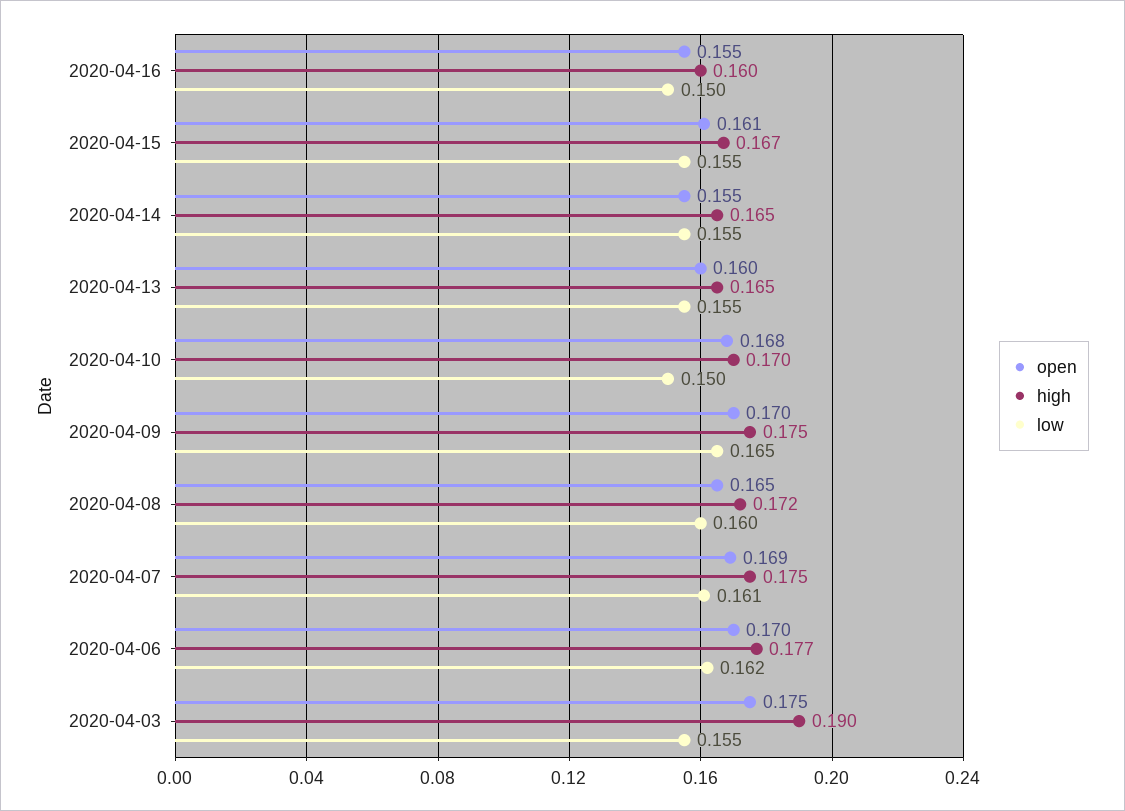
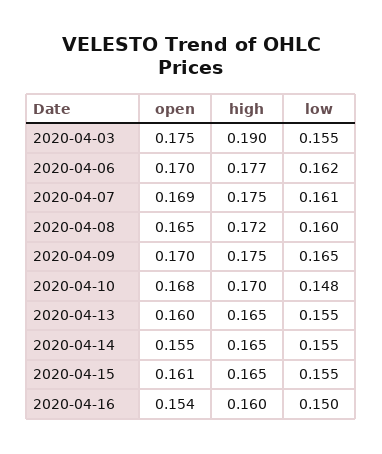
open, 2020-04-16: 0.155 -> 0.154
high, 2020-04-15: 0.167 -> 0.165
low, 2020-04-10: 0.15 -> 0.148

